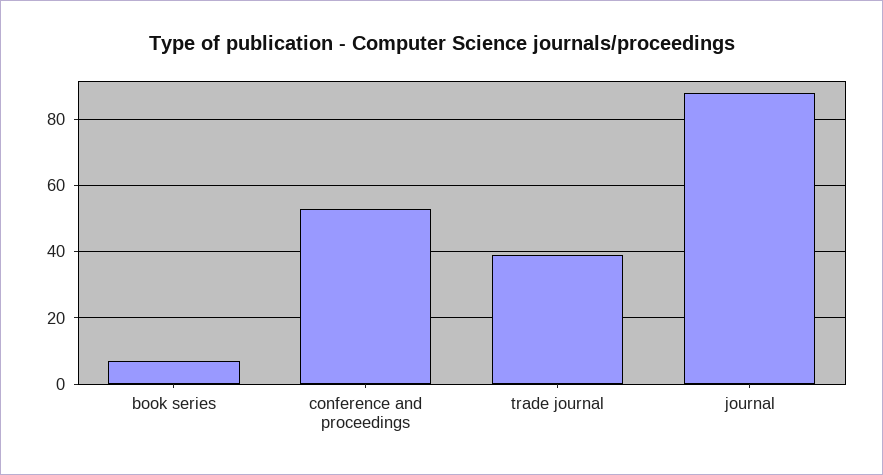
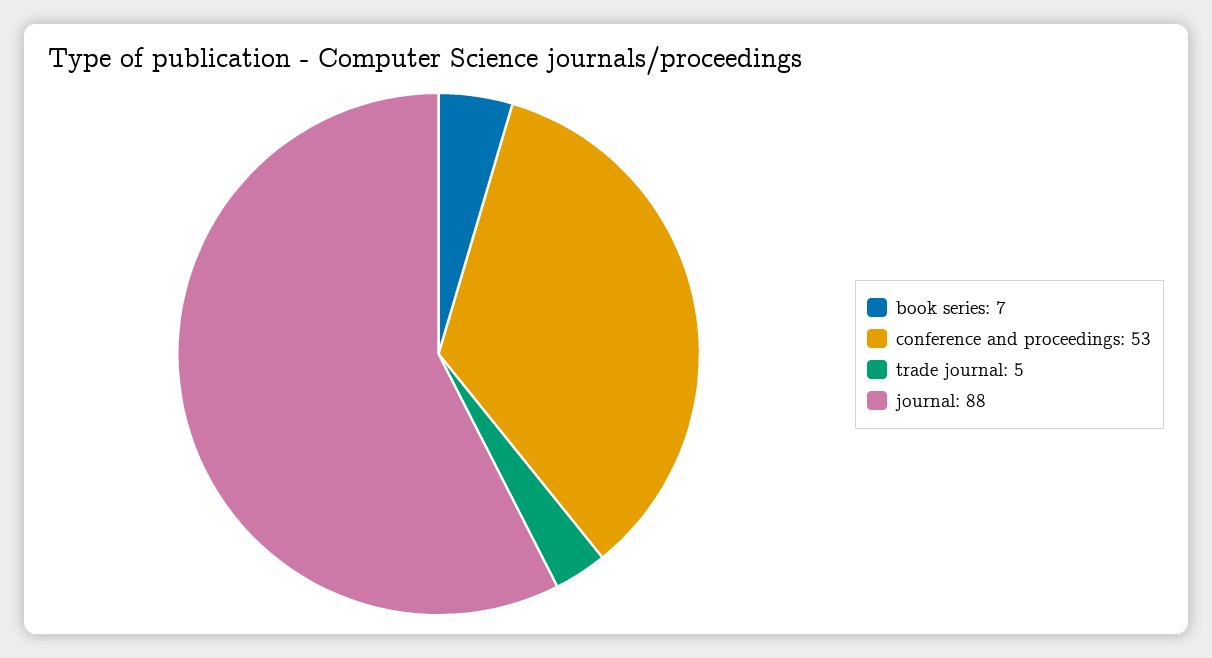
trade journal: 40 -> 5

